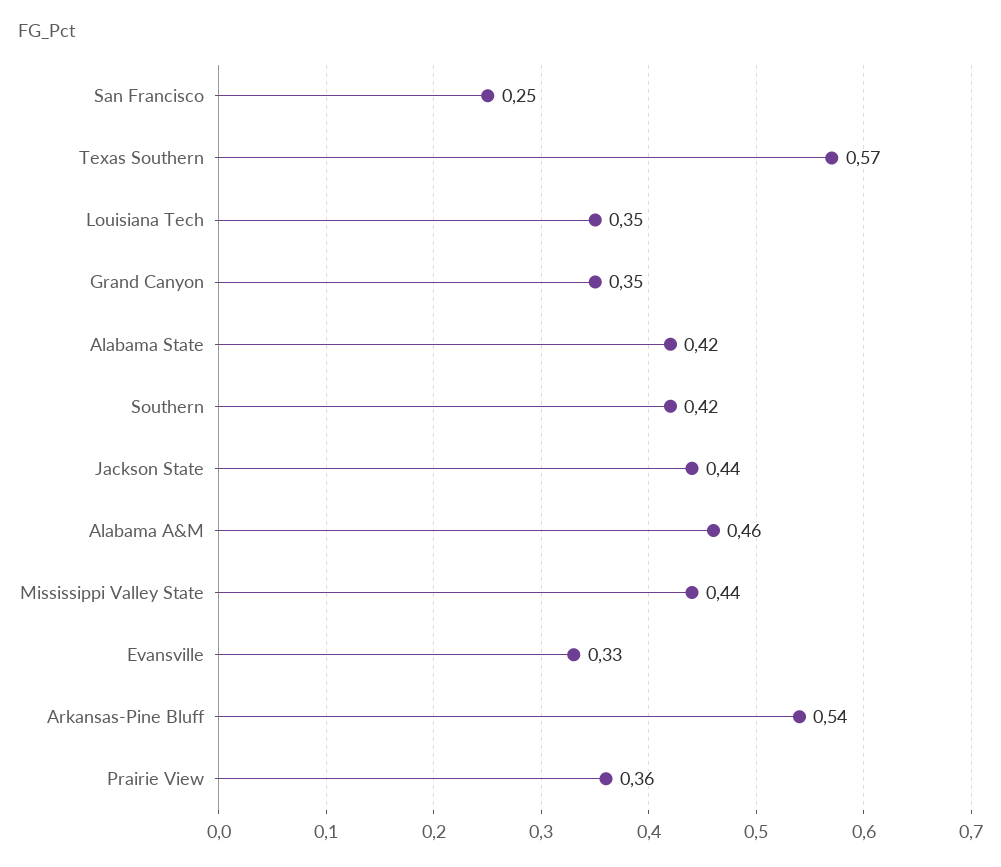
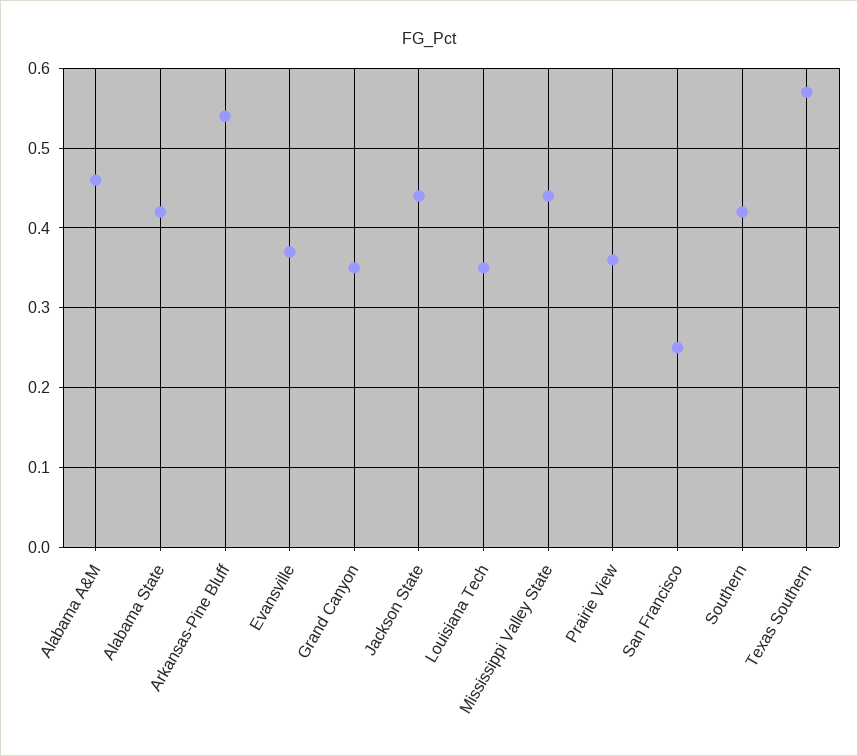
Evansville: 0.33 -> 0.37

